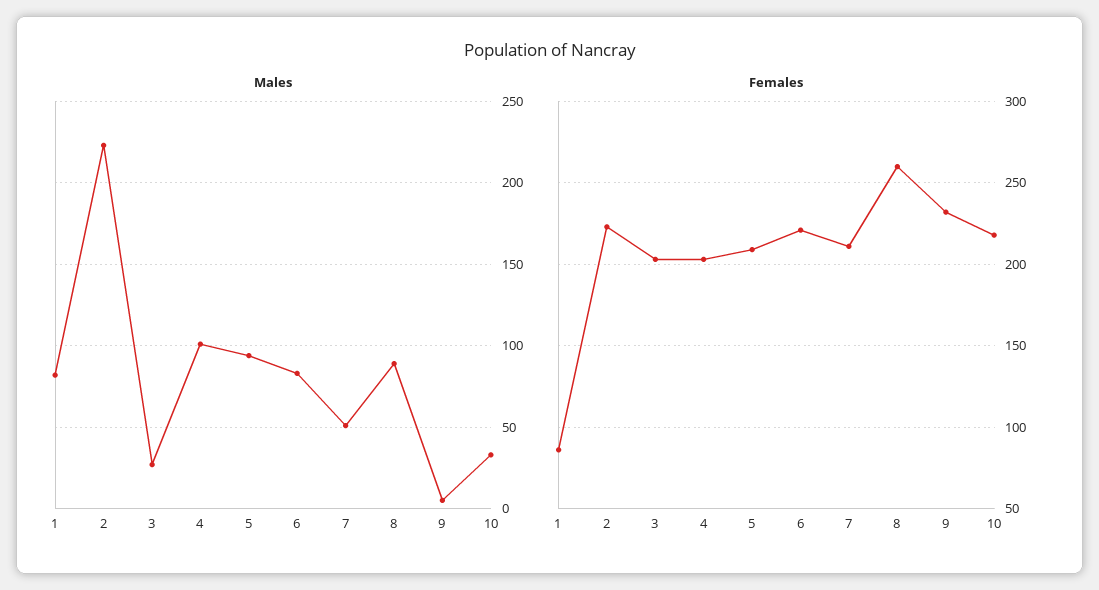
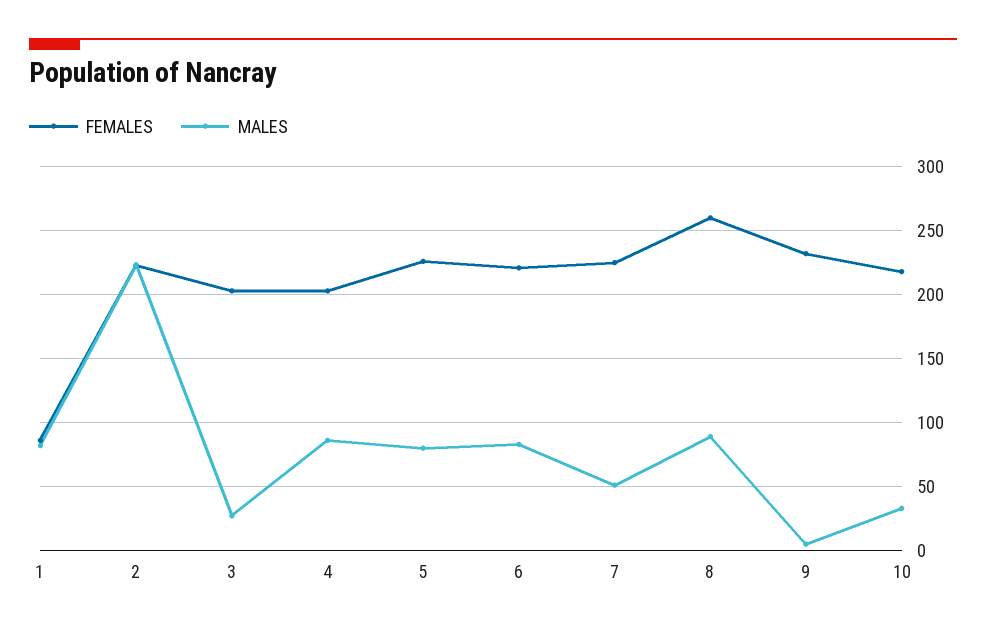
Males, 4: 100 -> 85
Males, 5: 95 -> 80
Females, 5: 210 -> 225
Females, 7: 210 -> 225

